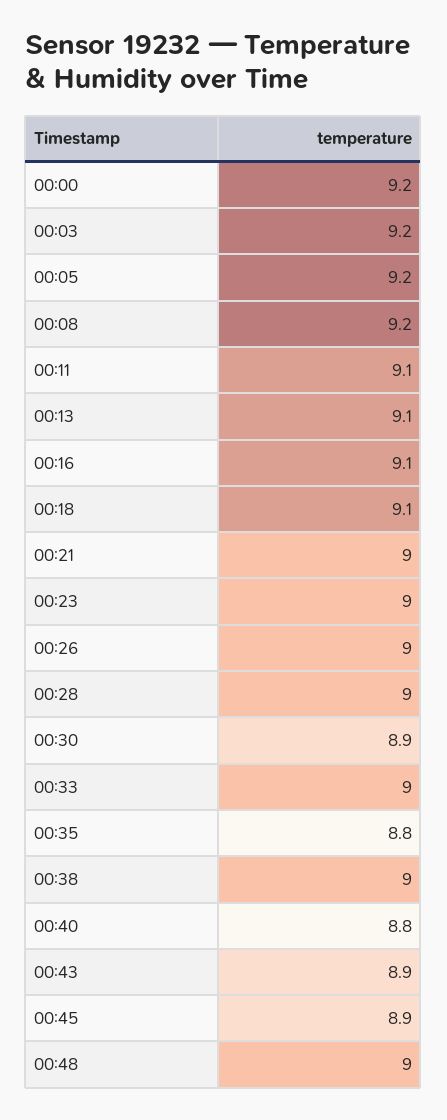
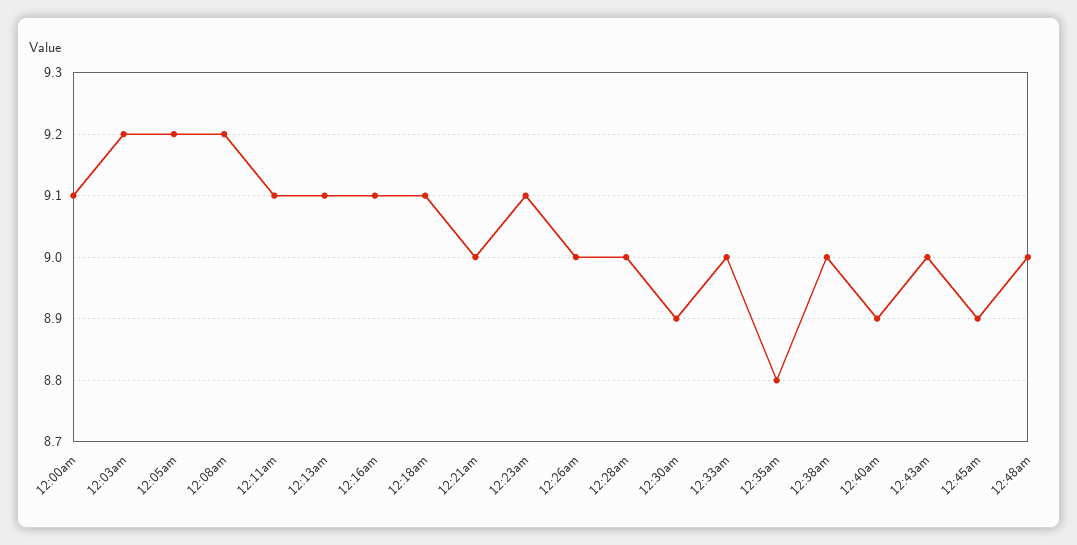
00:00: 9.2 -> 9.1
00:23: 9 -> 9.1
00:40: 8.8 -> 8.9
00:43: 8.9 -> 9

